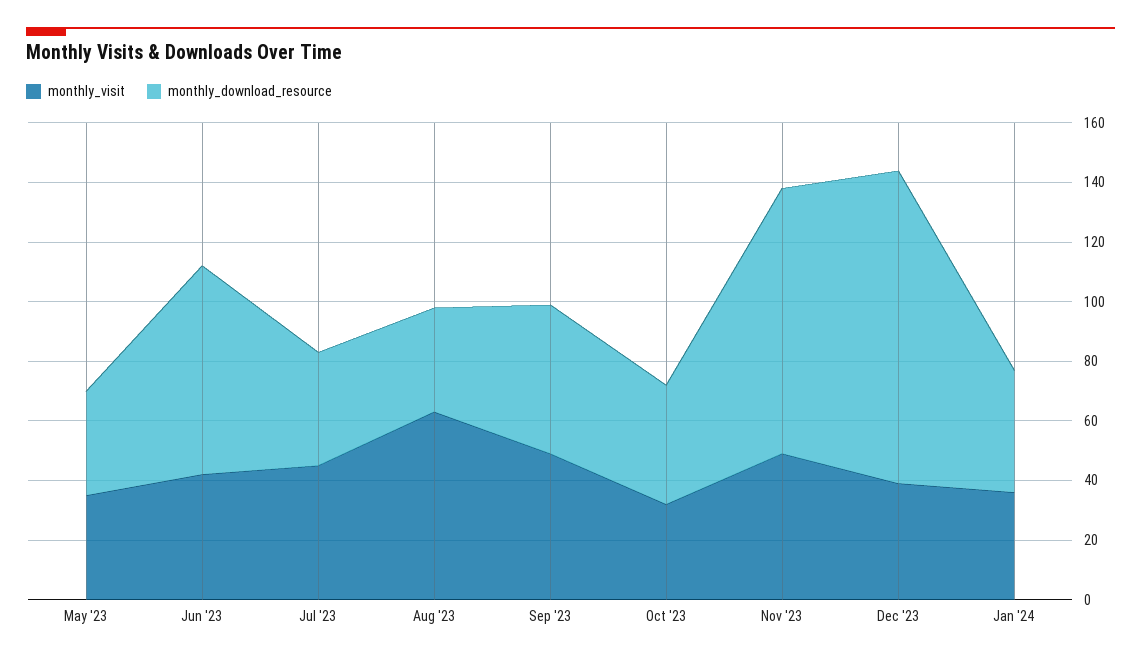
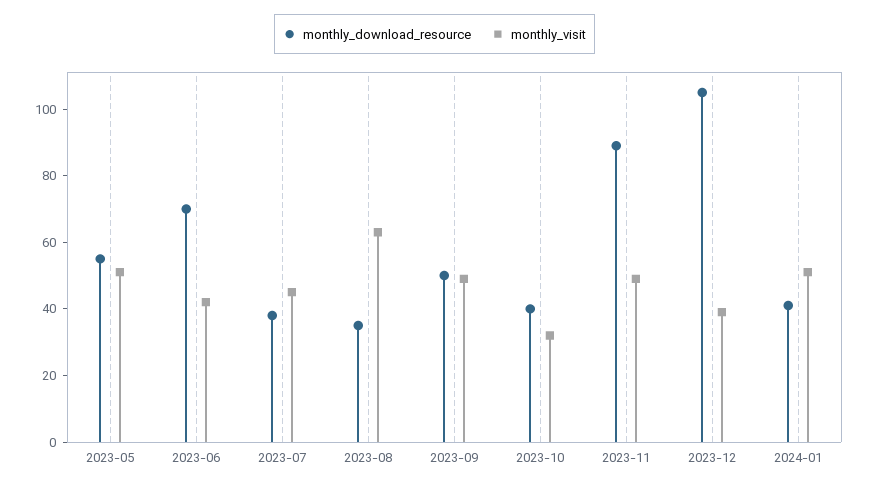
monthly_visit, May '23: 35 -> 50
monthly_download_resource, May '23: 35 -> 55
monthly_visit, Jan '24: 35 -> 50

